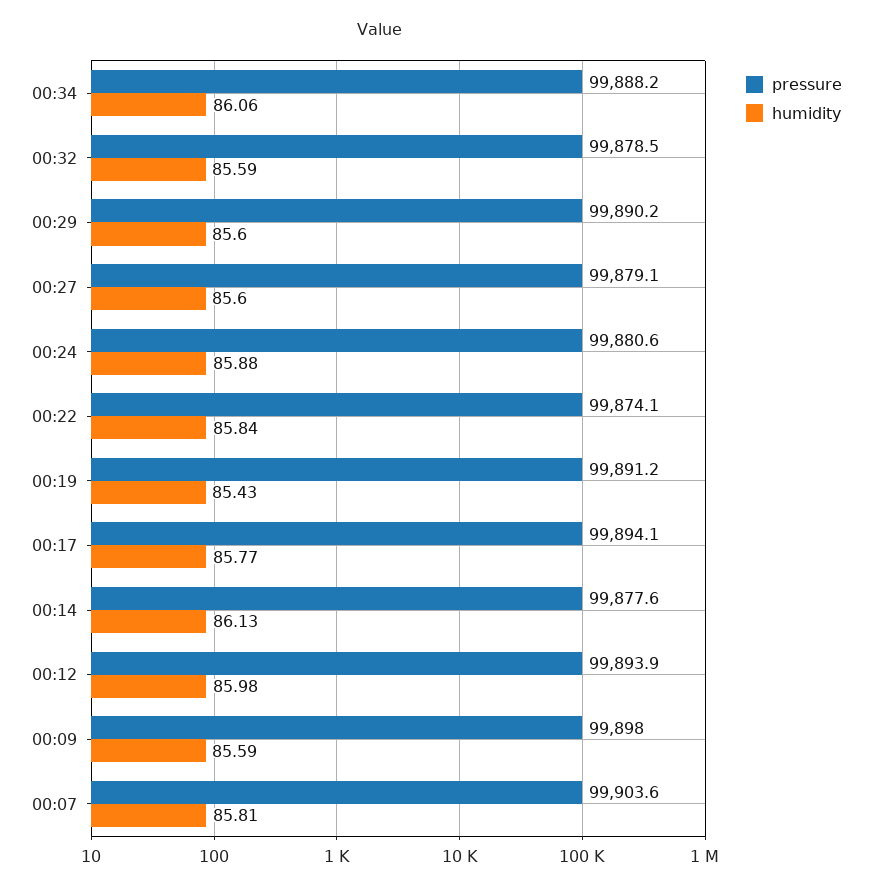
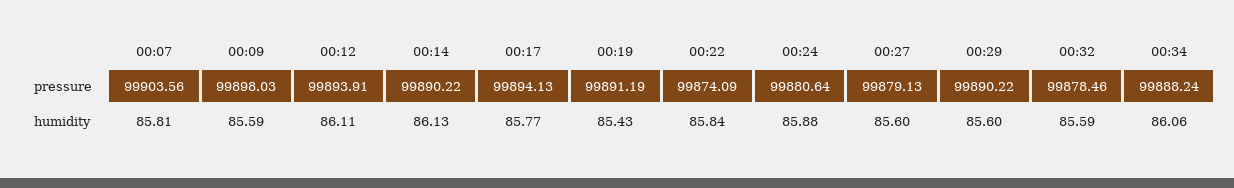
pressure, 00:14: 99877.6 -> 99890.22
humidity, 00:12: 85.98 -> 86.11

